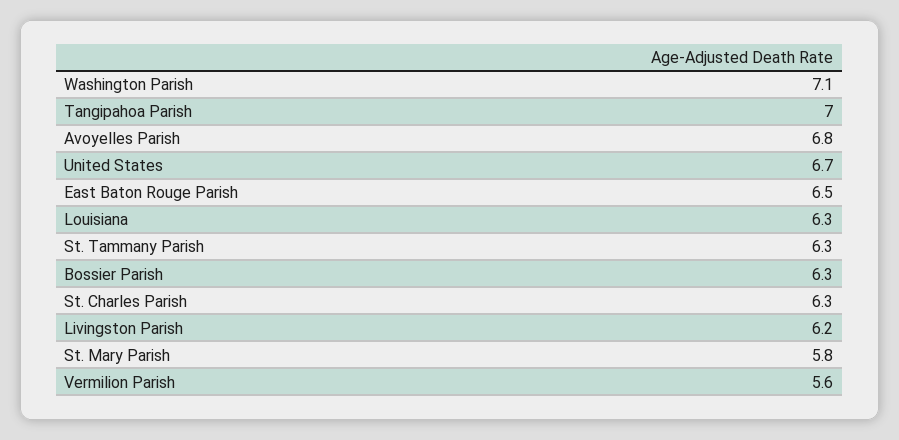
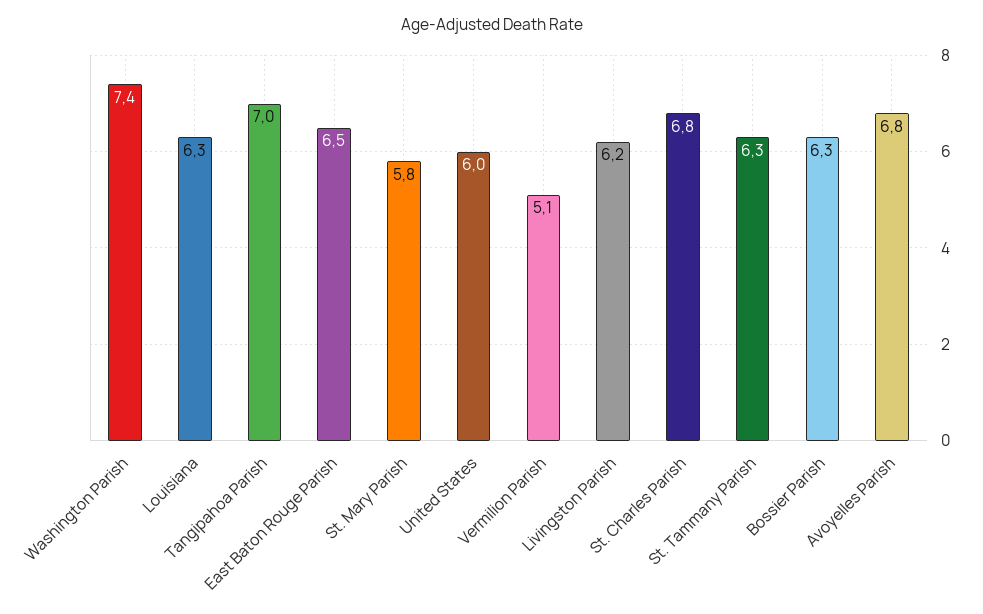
Washington Parish: 7.1 -> 7.4
United States: 6.7 -> 6
St. Charles Parish: 6.3 -> 6.8
Vermilion Parish: 5.6 -> 5.1

